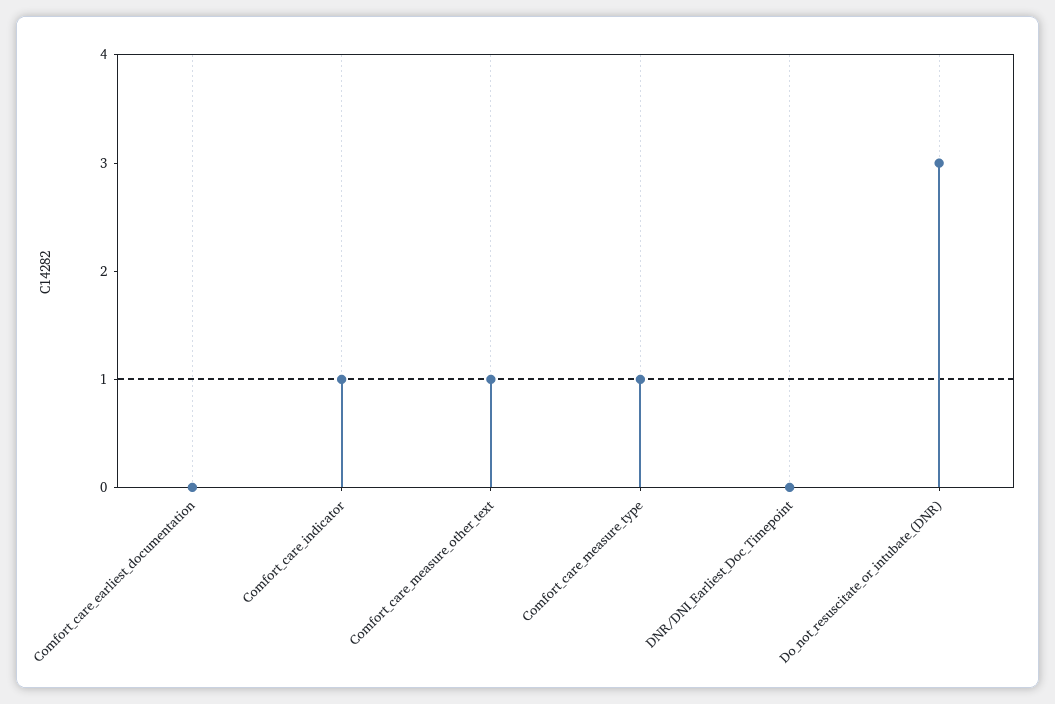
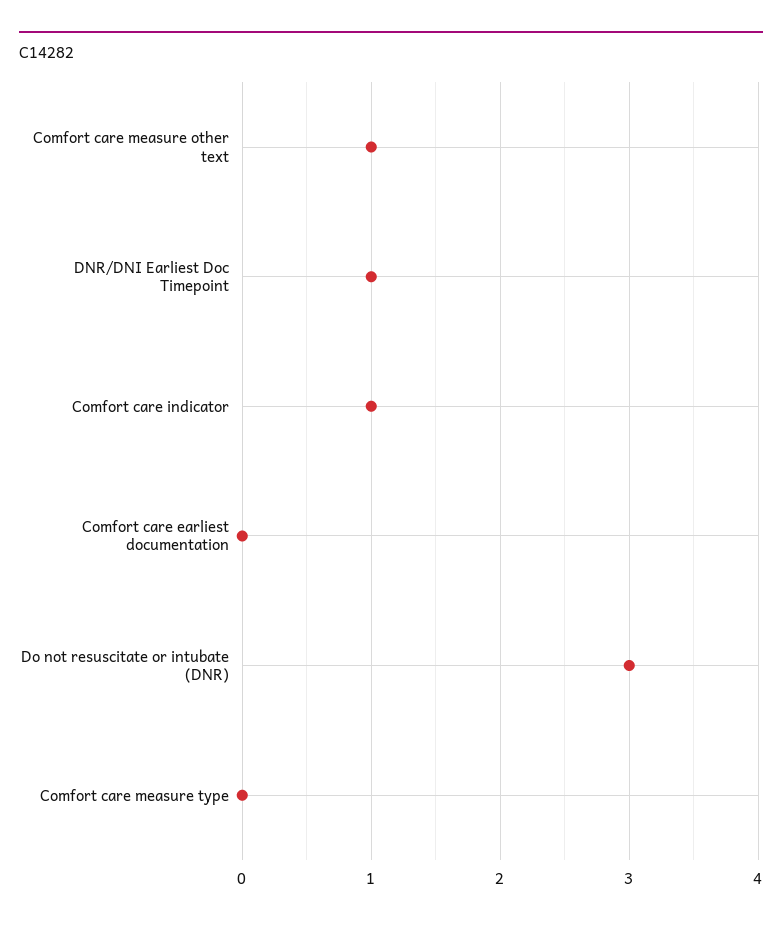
Comfort_care_measure_type: 1 -> 0
DNR/DNI_Earliest_Doc_Timepoint: 0 -> 1

